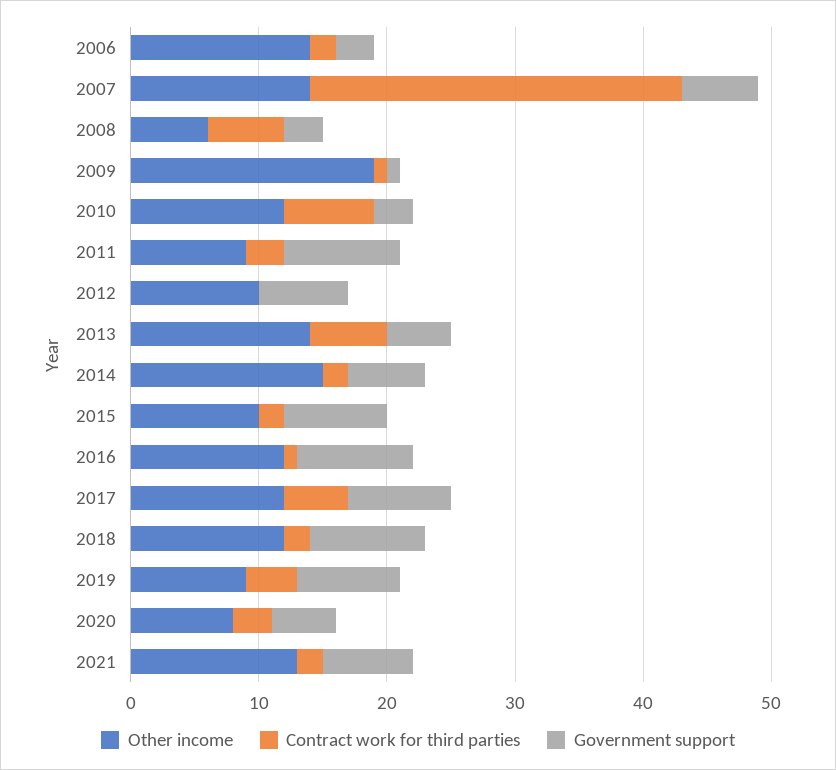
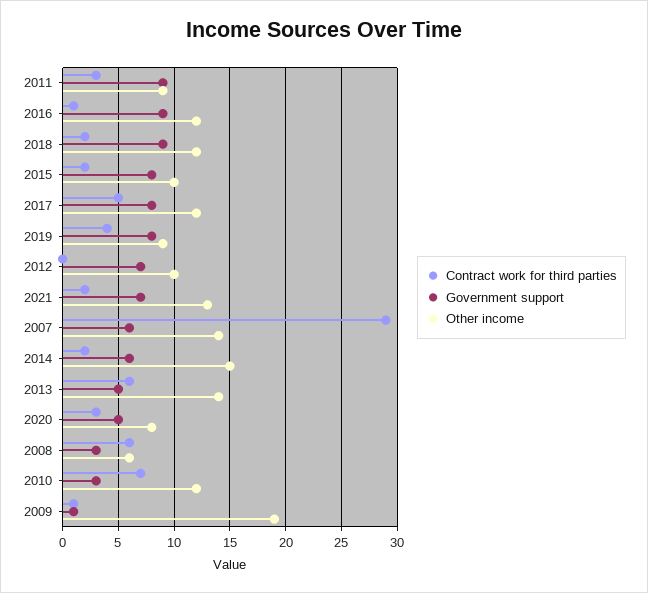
Other income, 2006: 14 -> none
Contract work for third parties, 2006: 2 -> none
Government support, 2006: 3 -> none

